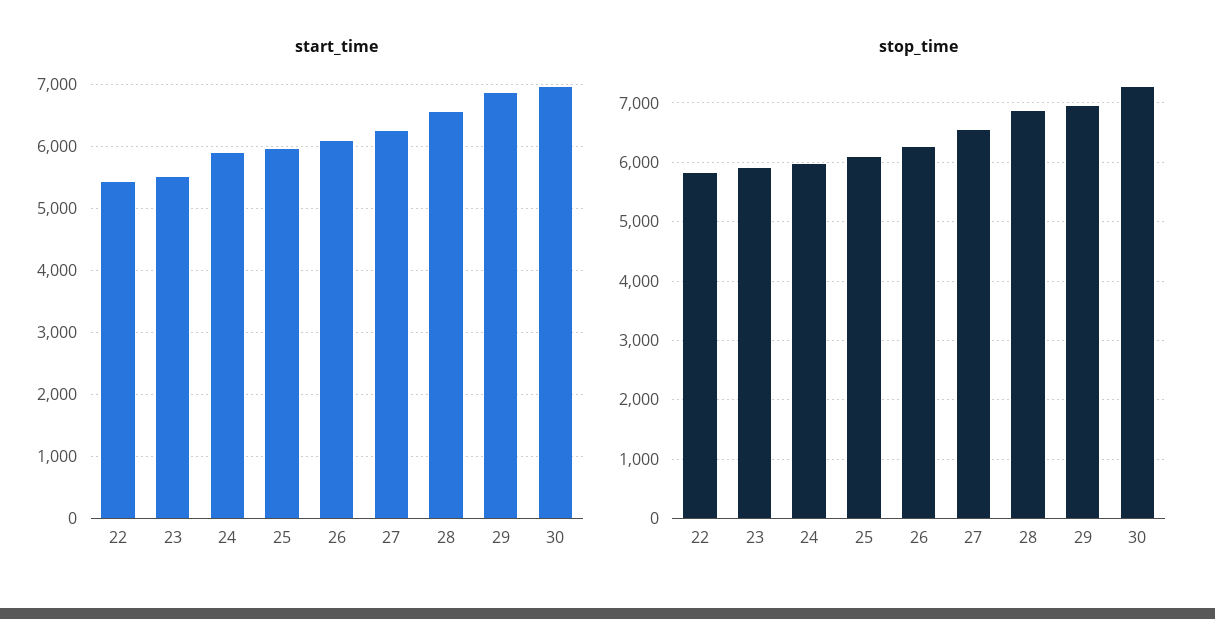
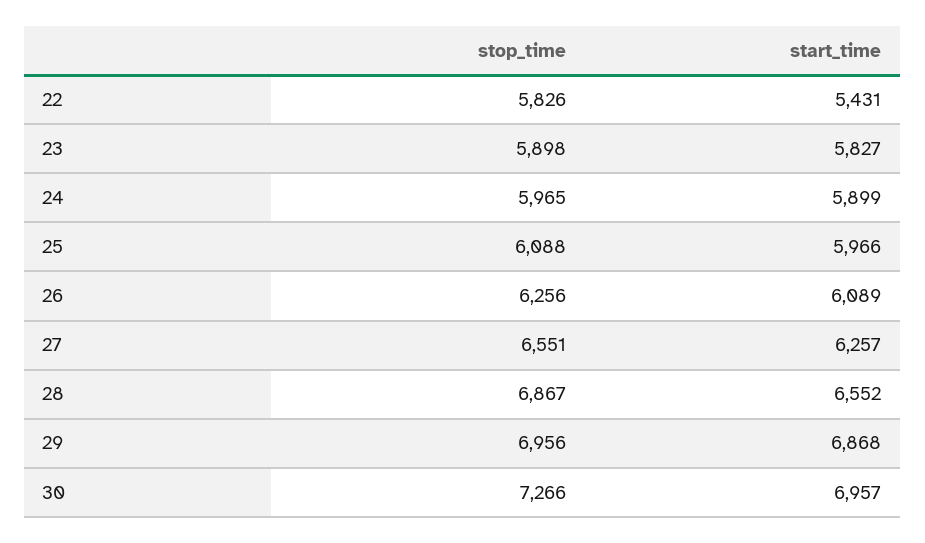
start_time, 23: 5500 -> 5827

